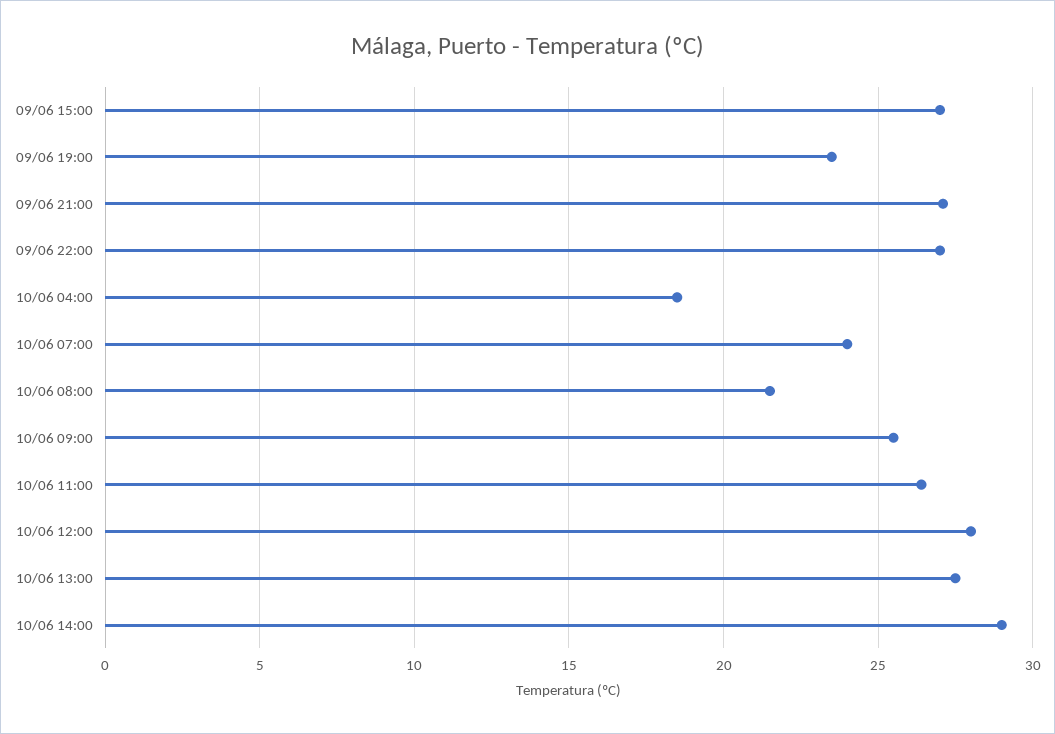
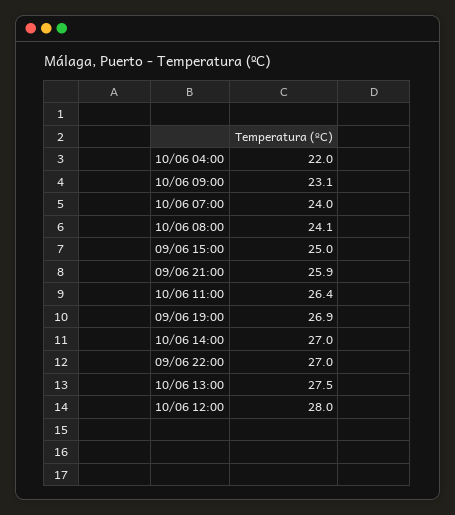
09/06 15:00: 27 -> 25
09/06 19:00: 23.5 -> 26.9
09/06 21:00: 27 -> 25.9
10/06 04:00: 18.5 -> 22
10/06 08:00: 21.5 -> 24.1
10/06 09:00: 25.5 -> 23.1
10/06 14:00: 29 -> 27

